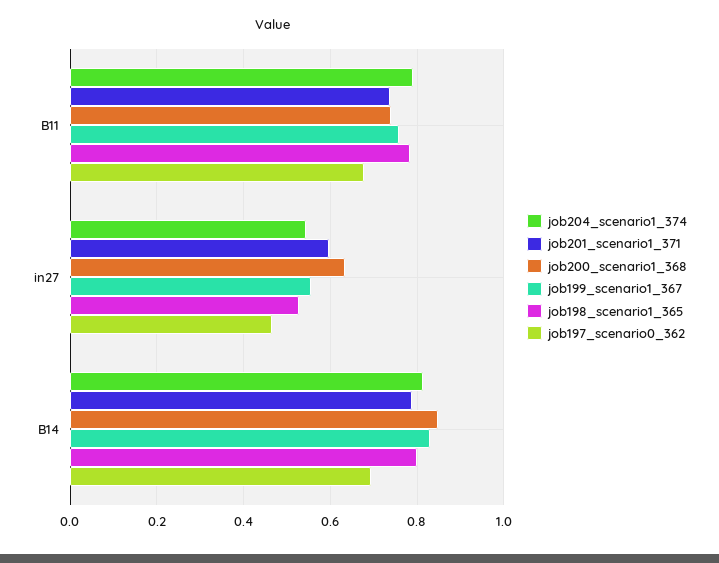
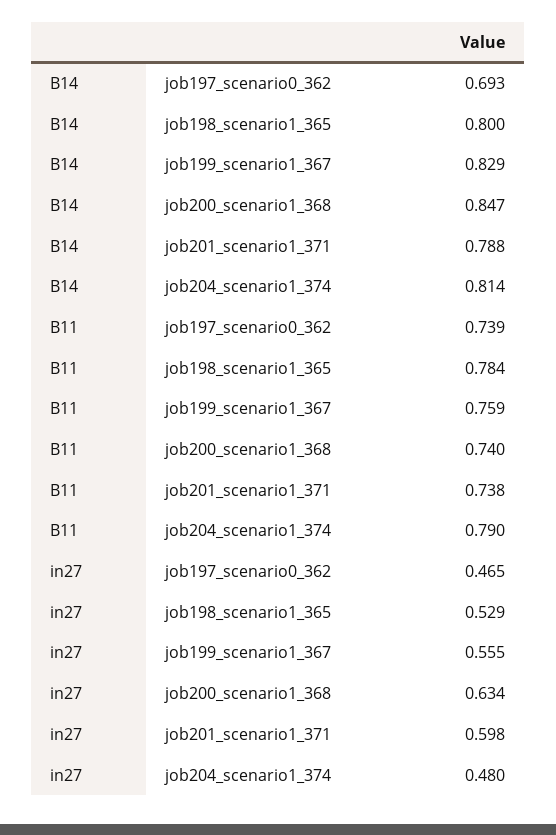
job197_scenario0_362, B11: 0.68 -> 0.739
job204_scenario1_374, in27: 0.54 -> 0.48

